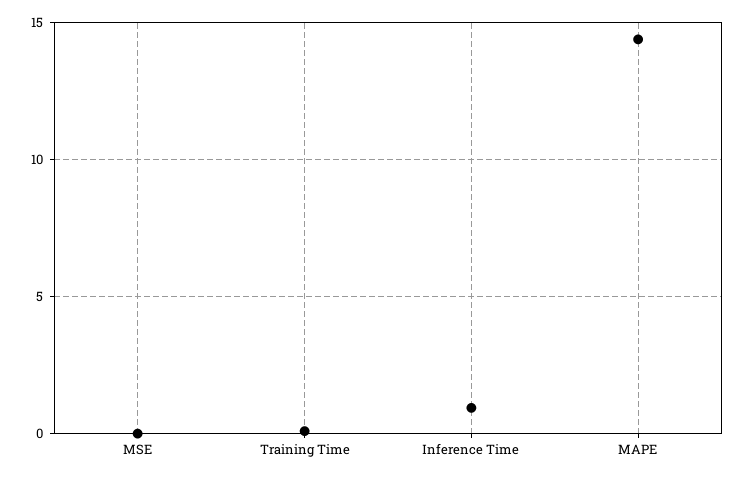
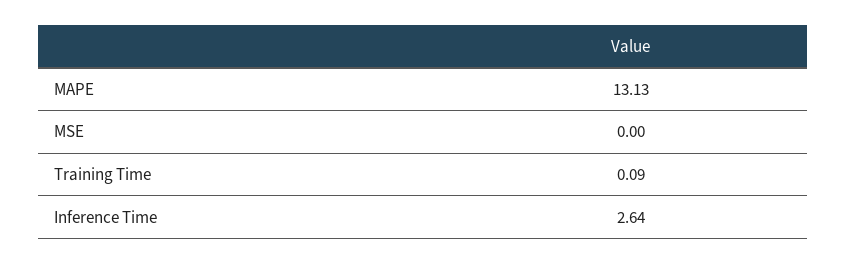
Inference Time: 1 -> 2.64
MAPE: 14.5 -> 13.13

